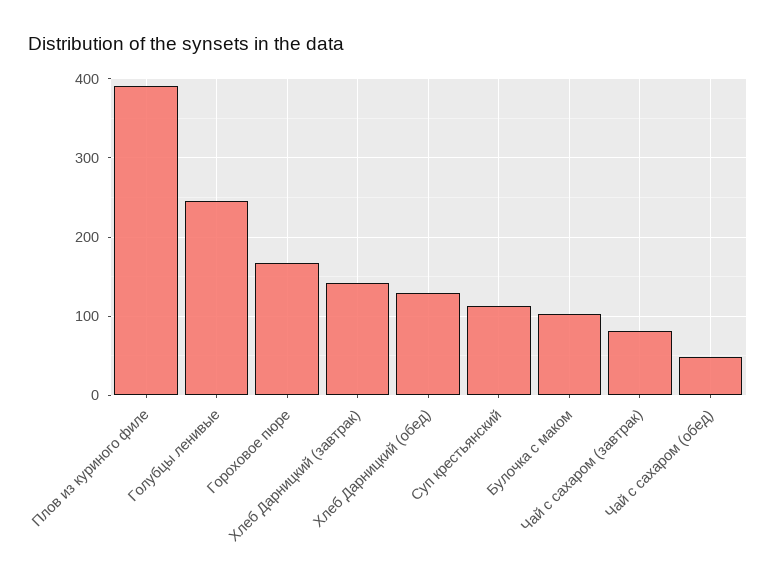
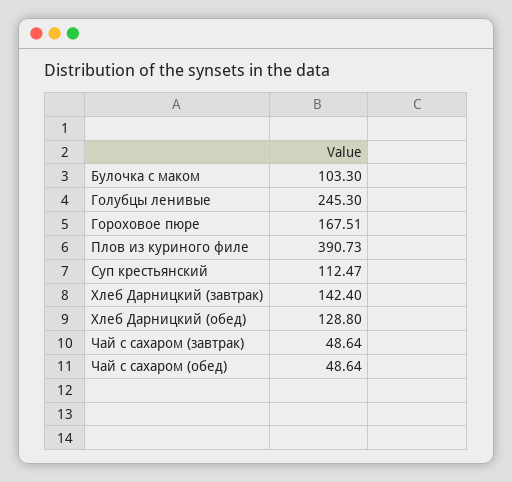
Чай с сахаром (завтрак): 80 -> 48.64

